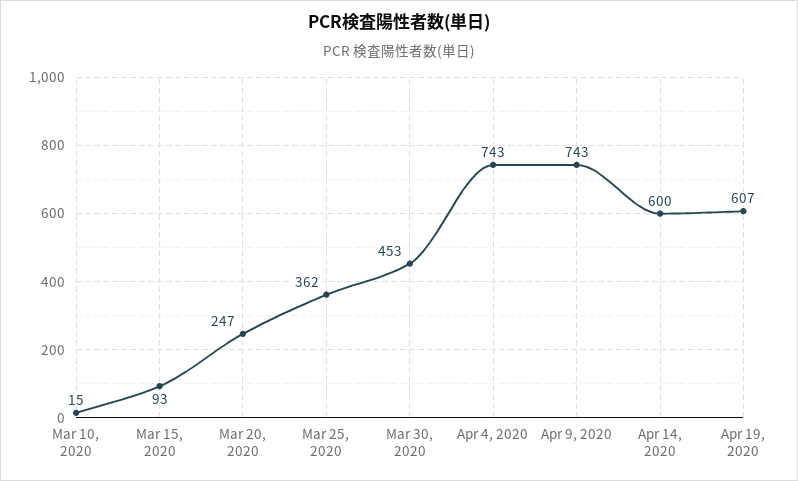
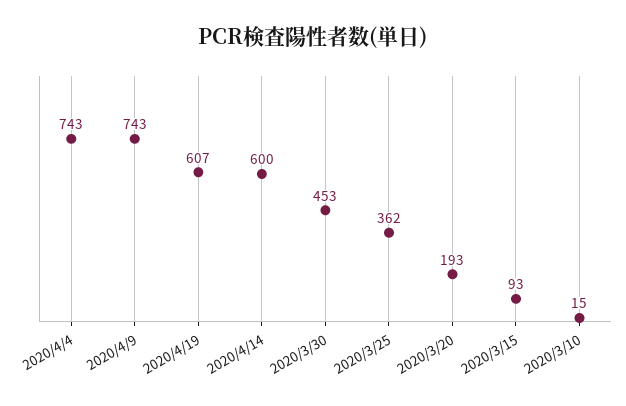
Mar 20, 2020: 247 -> 193

